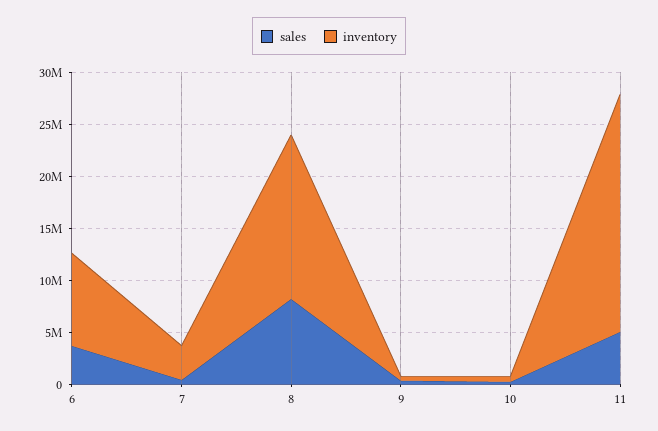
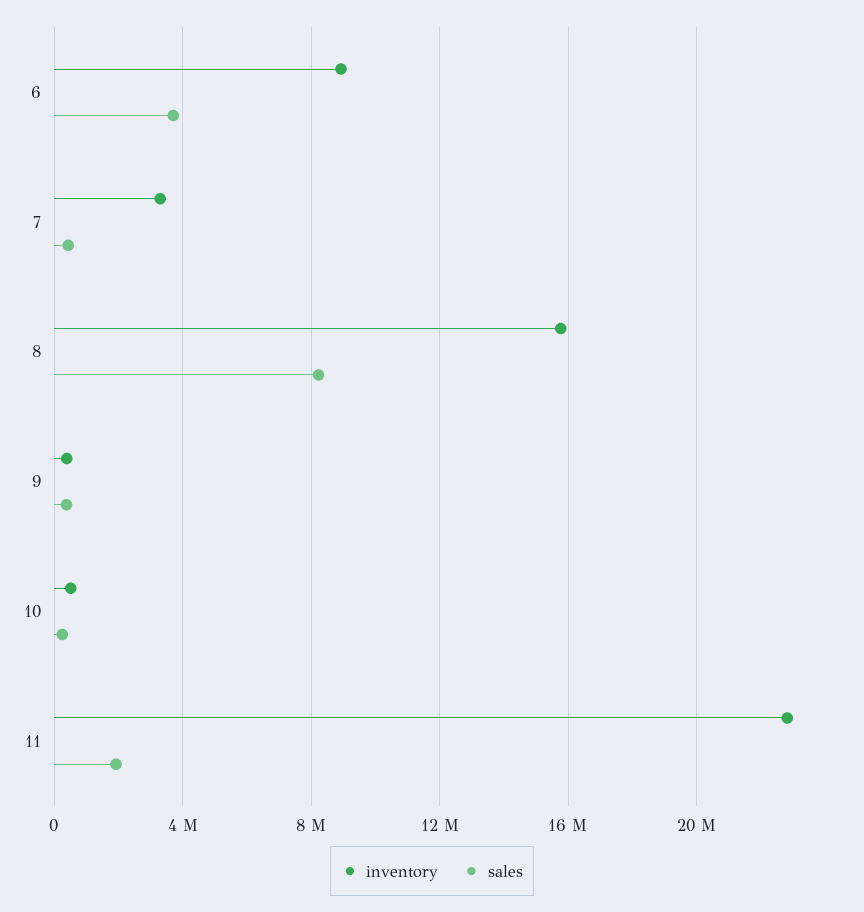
sales, 11: 5000000 -> 2000000

